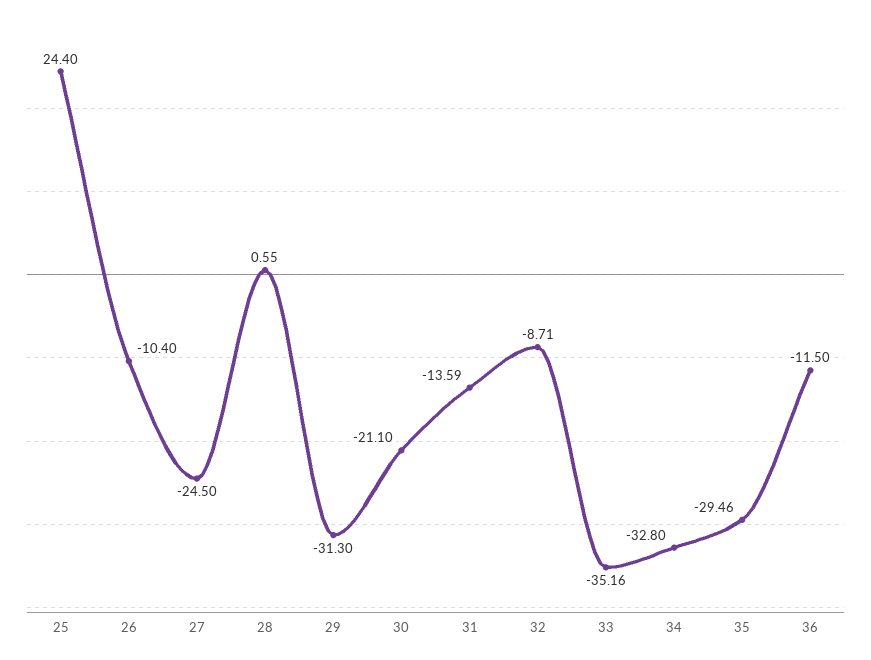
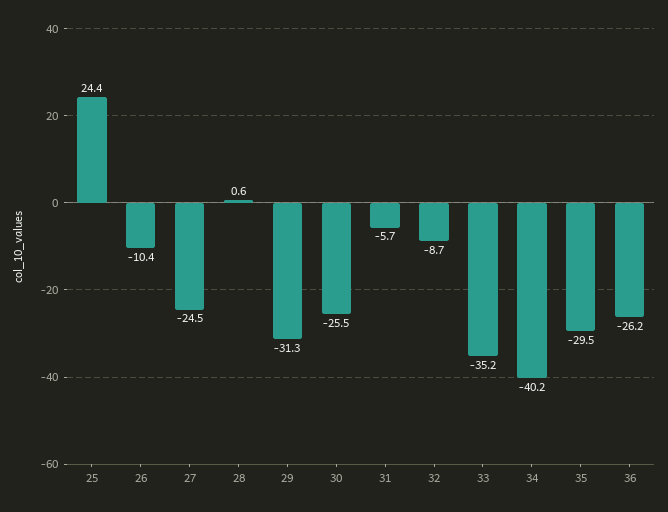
30: -21.1 -> -25.5
31: -13.59 -> -5.7
34: -32.8 -> -40.2
36: -11.5 -> -26.2

